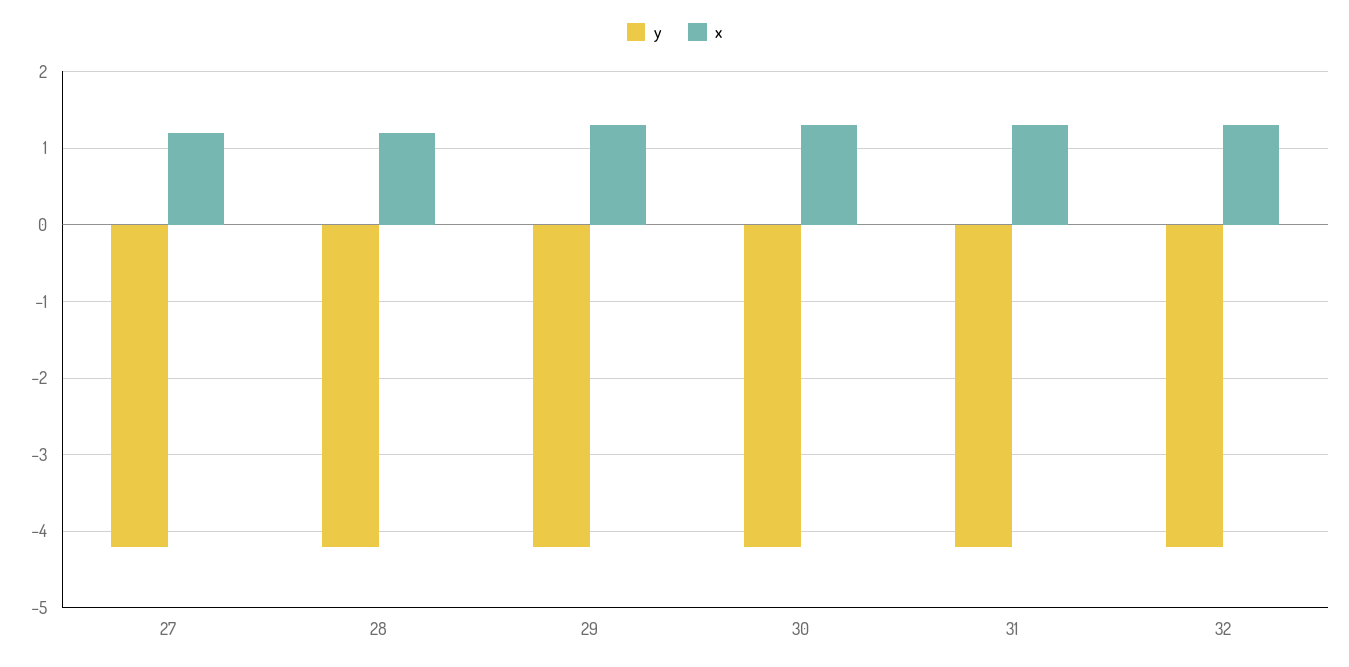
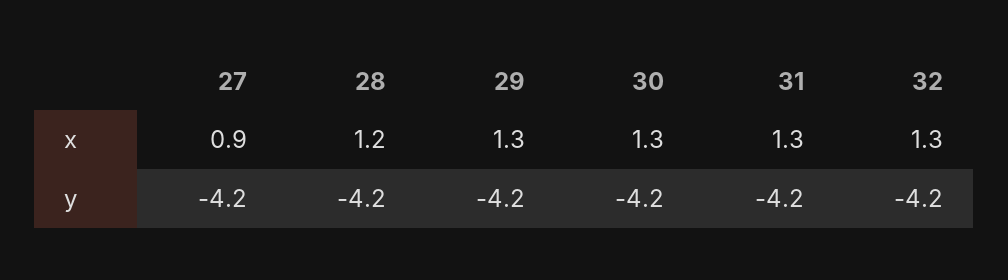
x, 27: 1.2 -> 0.9

